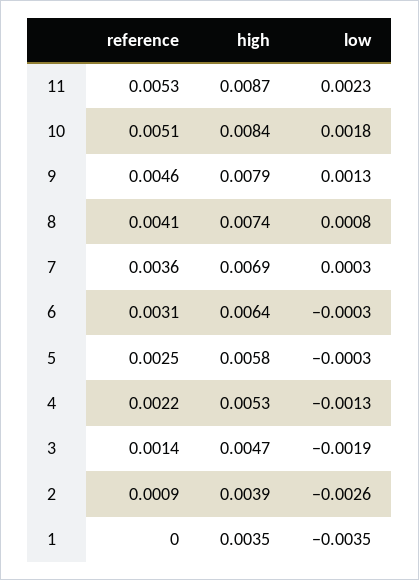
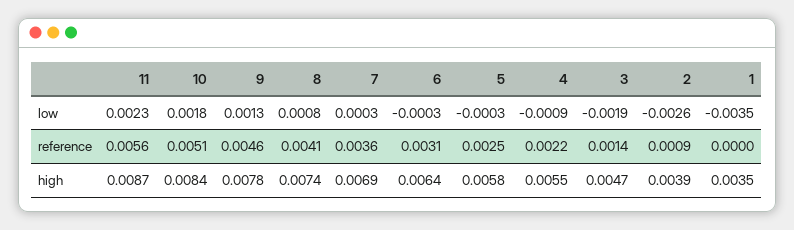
reference, 11: 0.0053 -> 0.0056
high, 9: 0.0079 -> 0.0078
high, 4: 0.0053 -> 0.0055
low, 4: -0.0013 -> -0.0009

